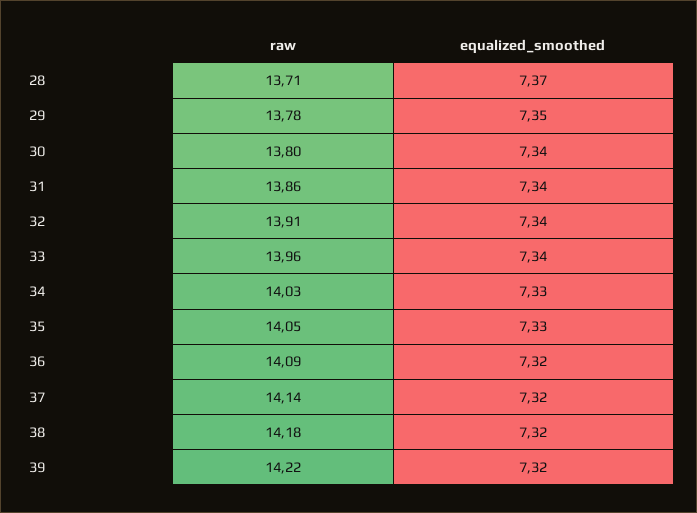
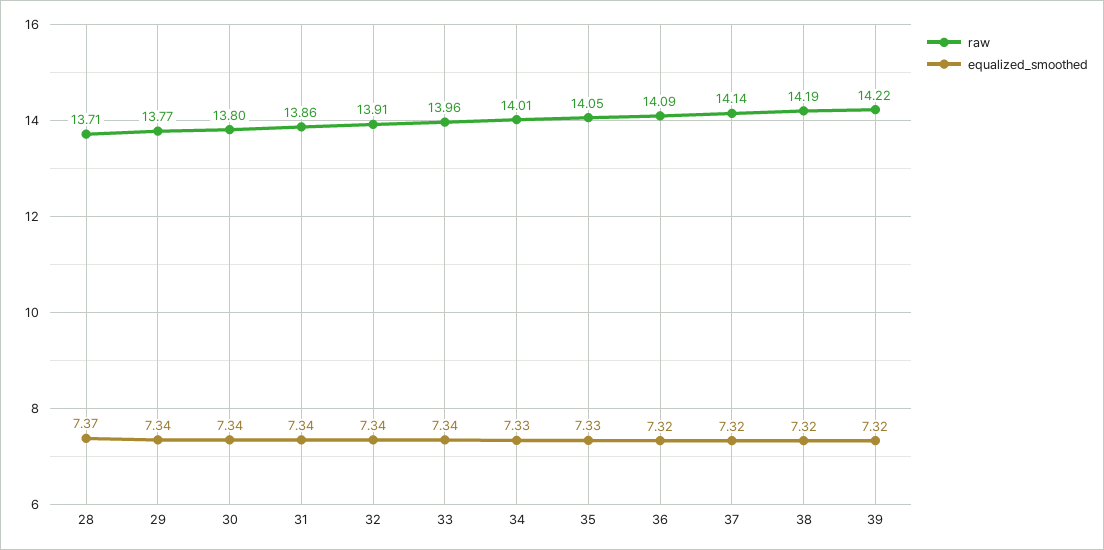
raw, 29: 13.78 -> 13.77
equalized_smoothed, 29: 7.35 -> 7.34
raw, 34: 14.03 -> 14.01
raw, 38: 14.18 -> 14.19

